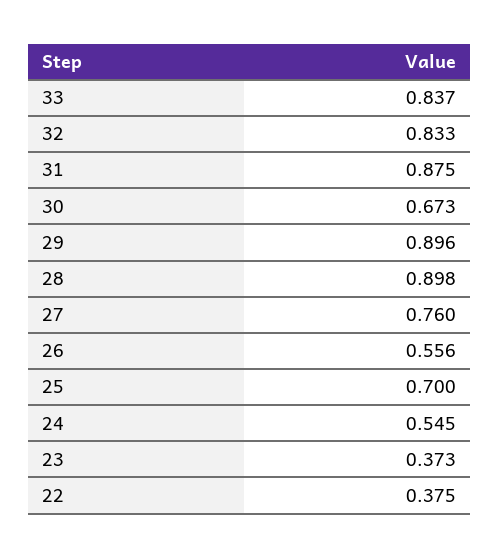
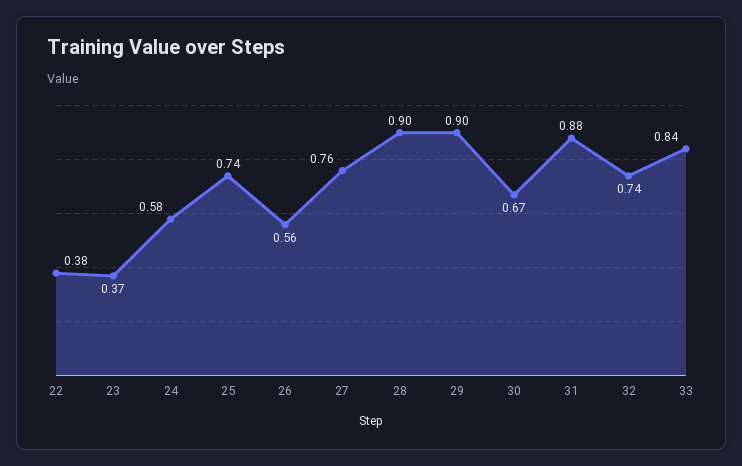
32: 0.833 -> 0.74
25: 0.7 -> 0.74
24: 0.545 -> 0.58

